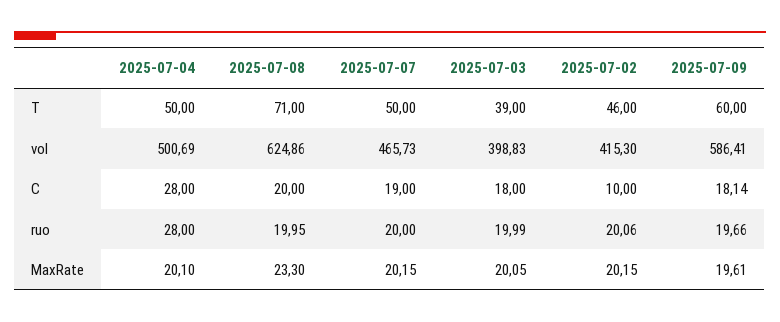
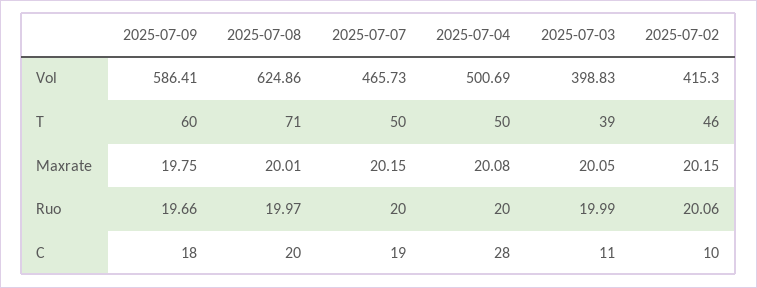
2025-07-03, C: 18 -> 11
2025-07-09, C: 18.14 -> 18
2025-07-04, ruo: 28 -> 20
2025-07-08, ruo: 19.95 -> 19.97
2025-07-04, MaxRate: 20.1 -> 20.08
2025-07-08, MaxRate: 23.3 -> 20.01
2025-07-09, MaxRate: 19.61 -> 19.75

